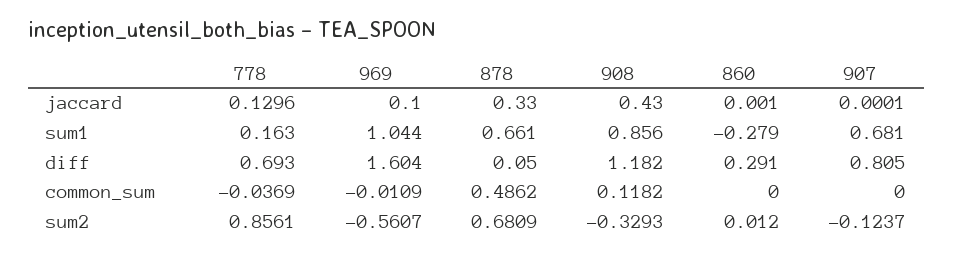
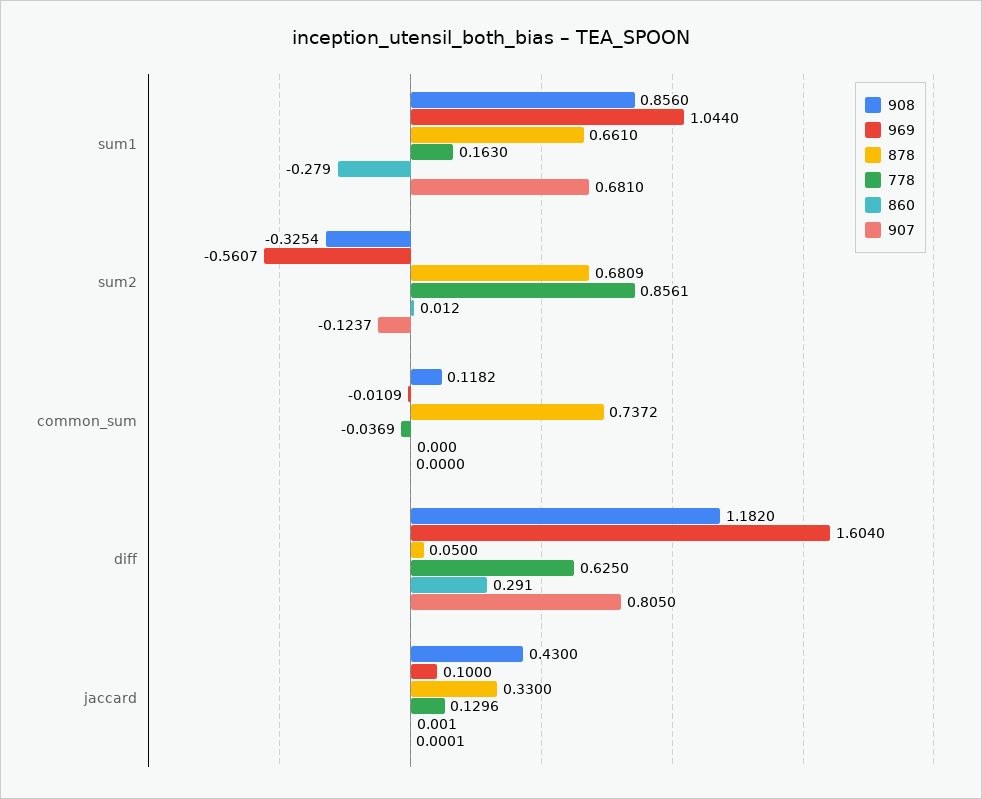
778, diff: 0.693 -> 0.625
878, common_sum: 0.4862 -> 0.7372
908, sum2: -0.3293 -> -0.3254

